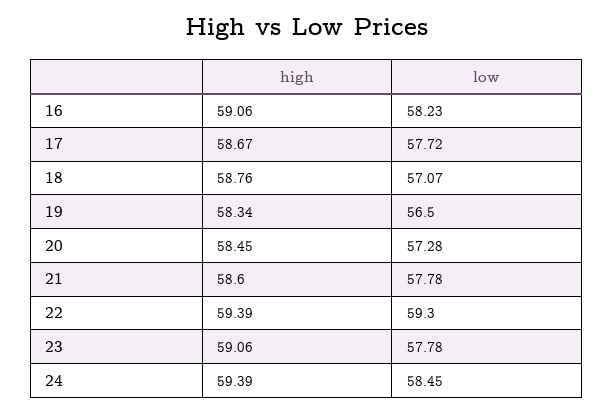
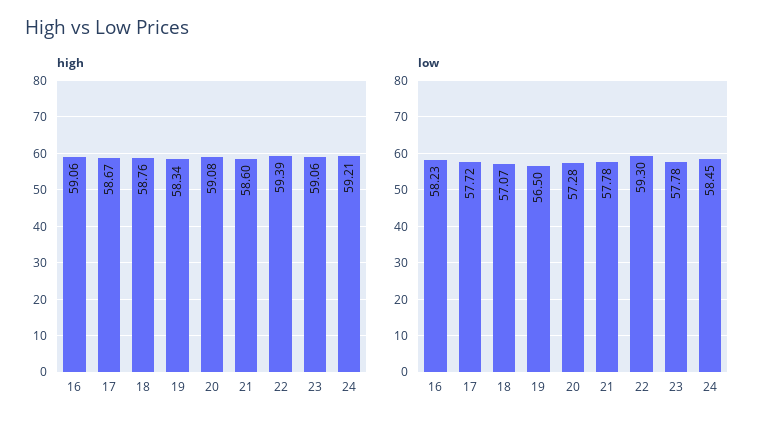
high, 20: 58.45 -> 59.08
high, 24: 59.39 -> 59.21

